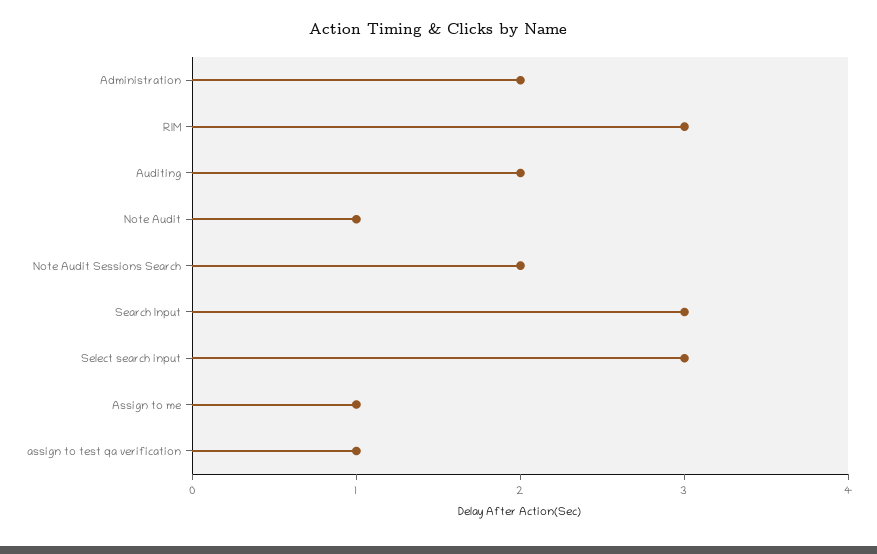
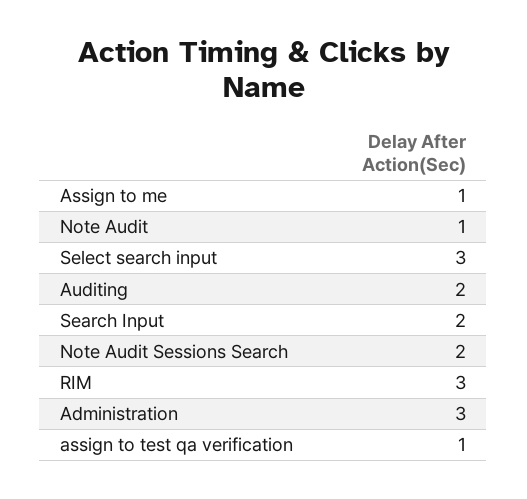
Administration: 2 -> 3
Search Input: 3 -> 2

